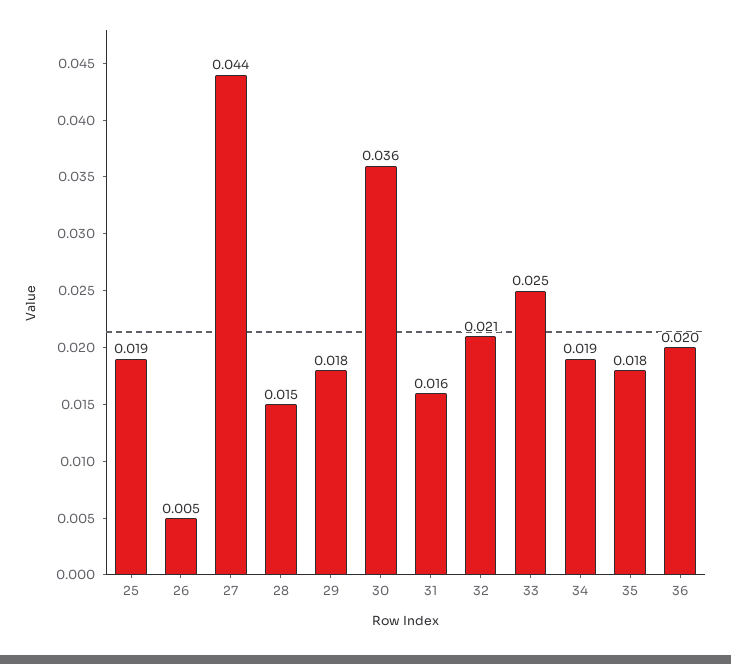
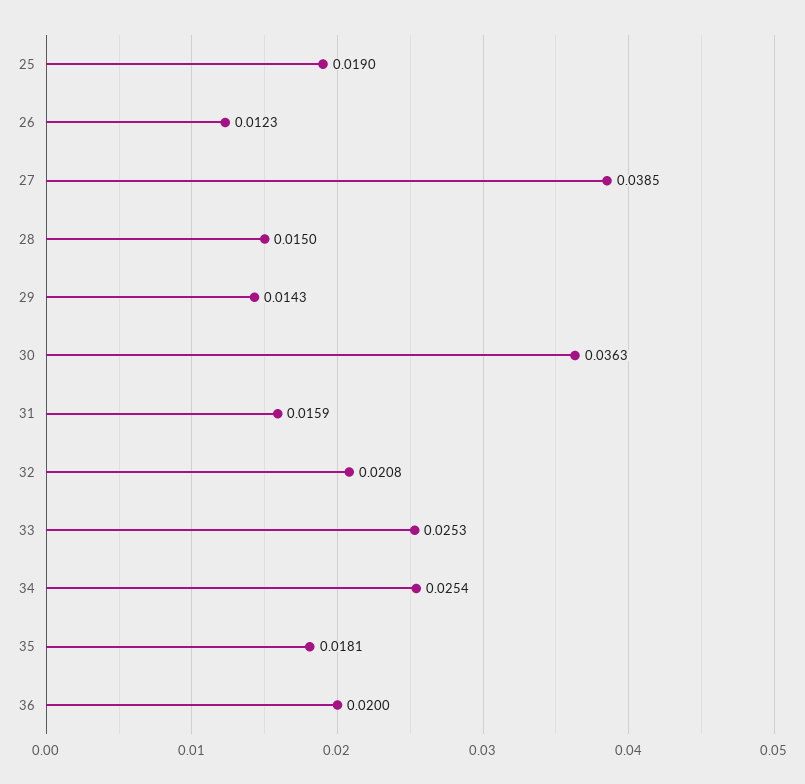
26: 0.005 -> 0.0123
27: 0.044 -> 0.0385
29: 0.018 -> 0.0143
34: 0.019 -> 0.0254

